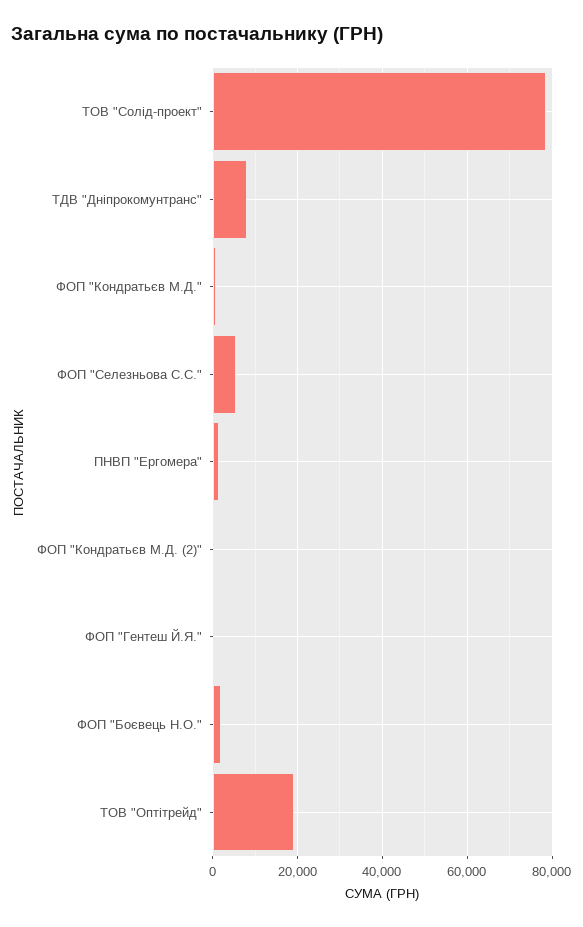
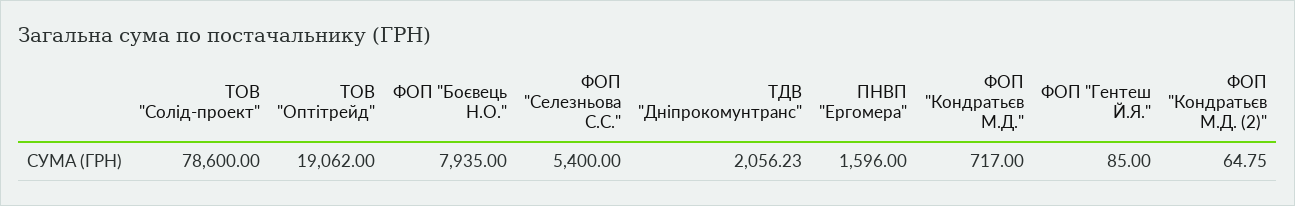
ТДВ "Дніпрокомунтранс": 8000 -> 2056.23
ФОП "Боєвець Н.О.": 2000 -> 7935

